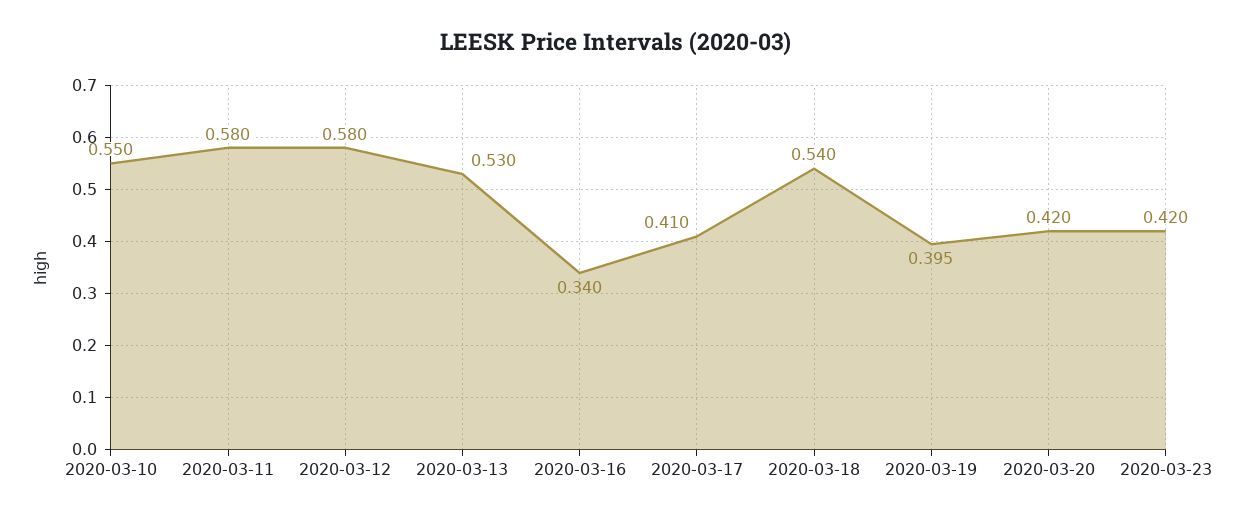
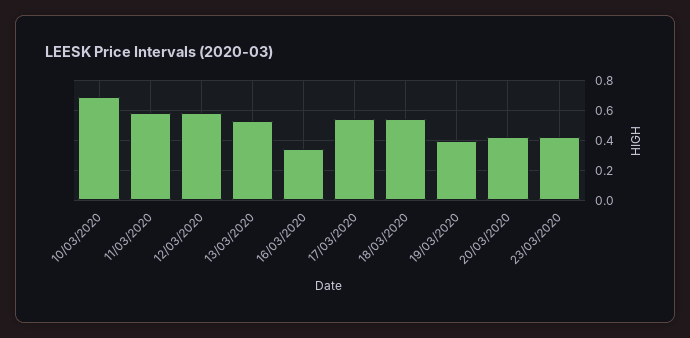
2020-03-10: 0.55 -> 0.7
2020-03-17: 0.41 -> 0.55

